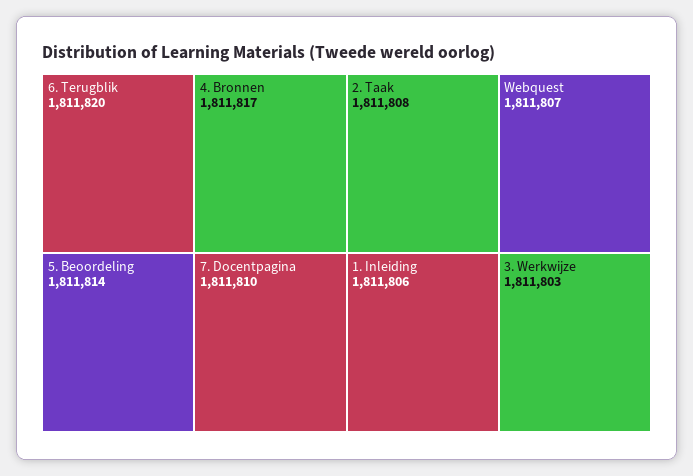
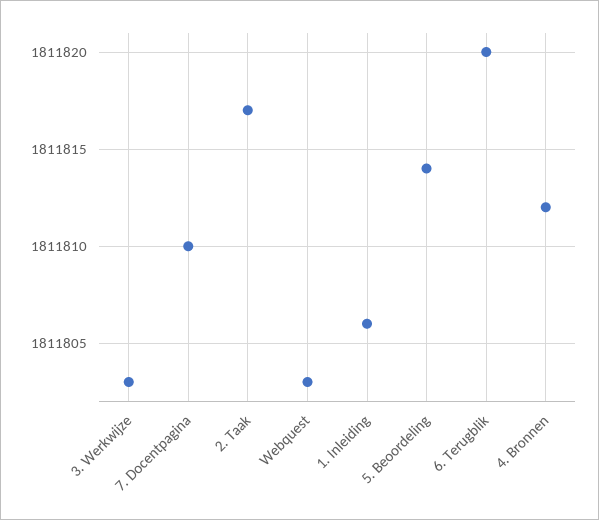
4. Bronnen: 1811817 -> 1811812
2. Taak: 1811808 -> 1811817
Webquest: 1811807 -> 1811803

